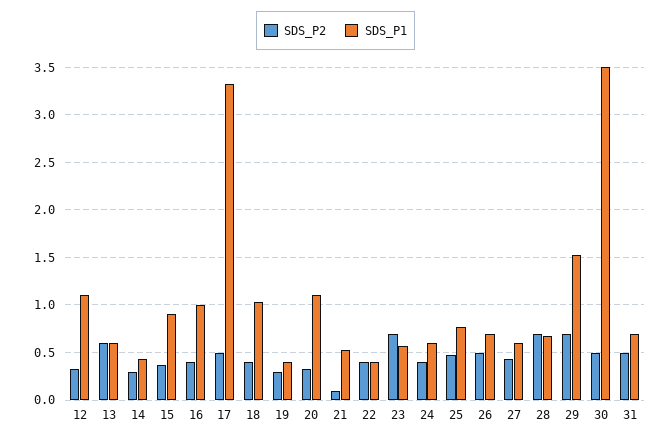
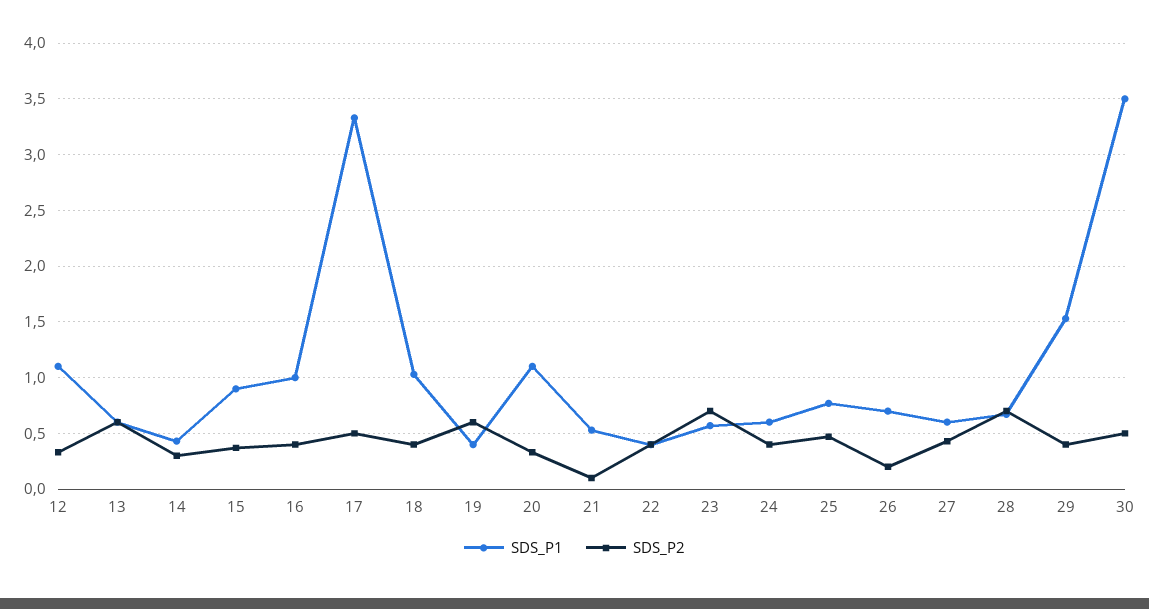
SDS_P2, 19: 0.3 -> 0.6
SDS_P2, 26: 0.5 -> 0.2
SDS_P2, 29: 0.7 -> 0.4
SDS_P2, 31: 0.5 -> none
SDS_P1, 31: 0.7 -> none

